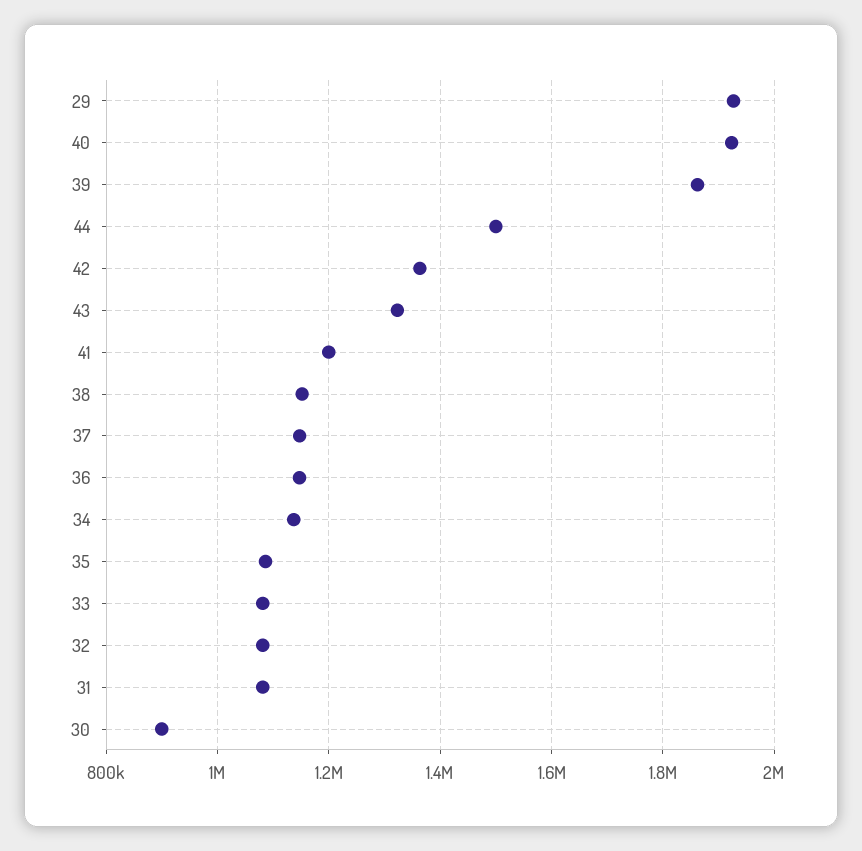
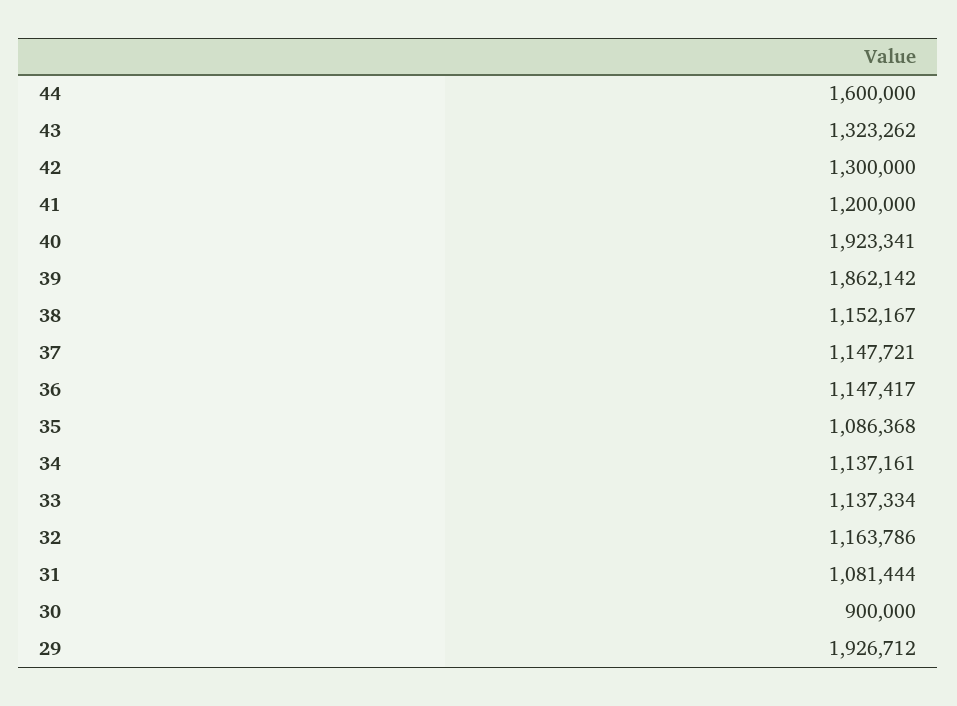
44: 1500000 -> 1600000
42: 1360000 -> 1300000
33: 1080000 -> 1137334
32: 1080000 -> 1163786

